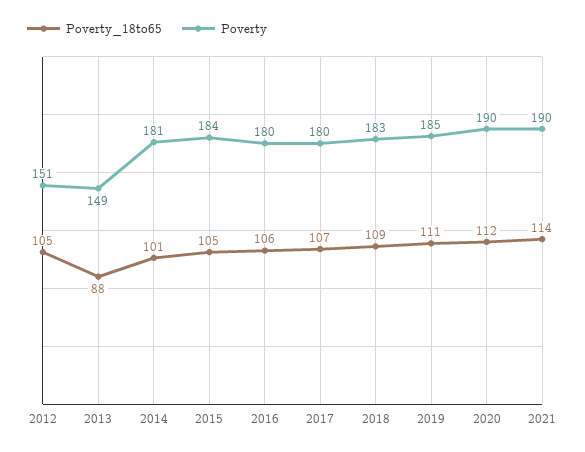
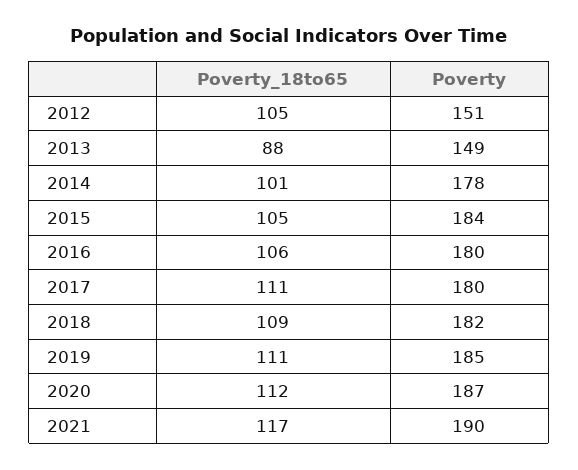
Poverty, 2014: 181 -> 178
Poverty_18to65, 2017: 107 -> 111
Poverty, 2018: 183 -> 182
Poverty, 2020: 190 -> 187
Poverty_18to65, 2021: 114 -> 117

